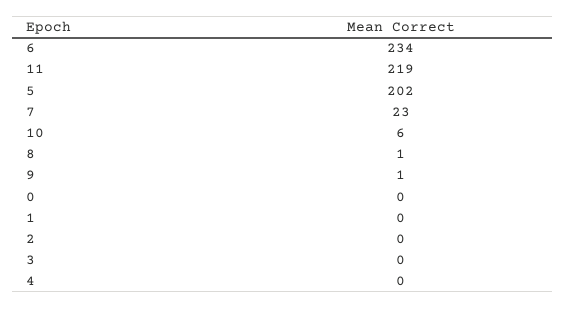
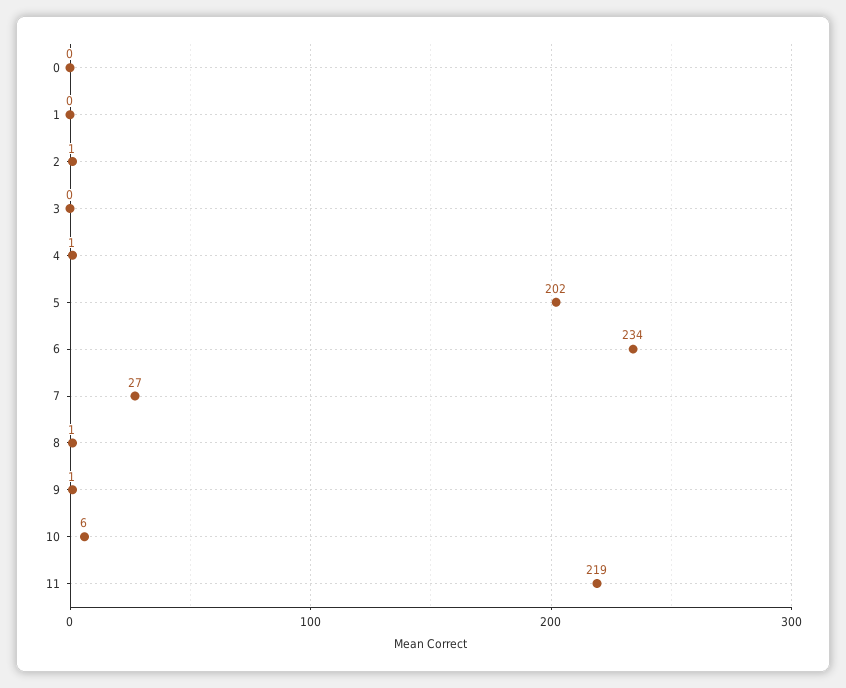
7: 23 -> 27
2: 0 -> 1
4: 0 -> 1

